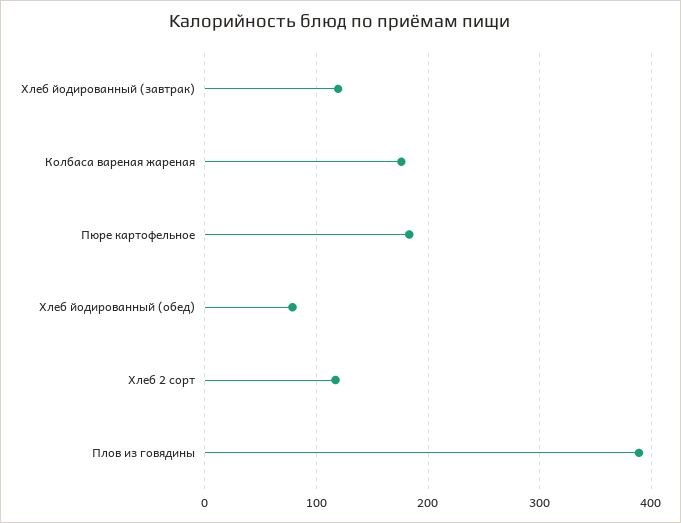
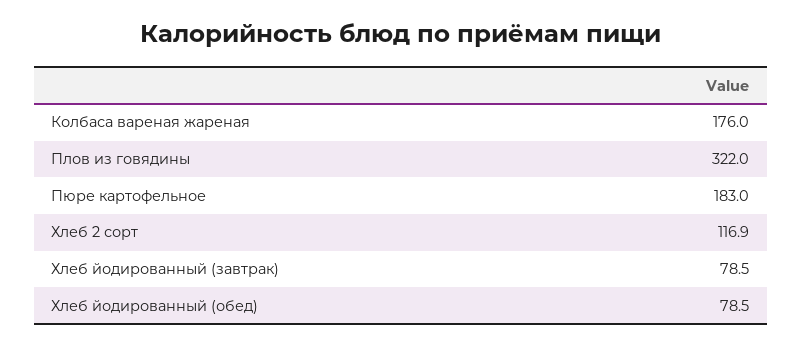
Хлеб йодированный (завтрак): 120 -> 78.5
Плов из говядины: 390 -> 322

